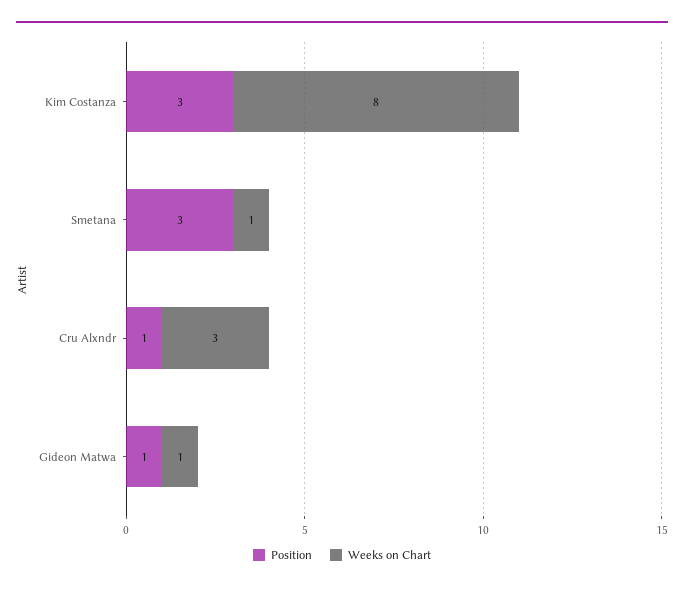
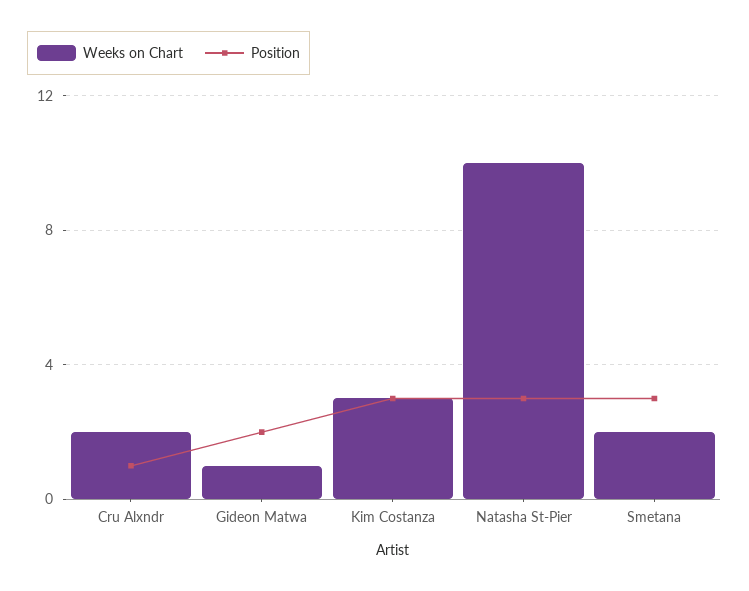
Weeks on Chart, Kim Costanza: 8 -> 3
Weeks on Chart, Smetana: 1 -> 2
Weeks on Chart, Cru Alxndr: 3 -> 2
Position, Gideon Matwa: 1 -> 2
Weeks on Chart, Natasha St-Pier: none -> 10
Position, Natasha St-Pier: none -> 3

